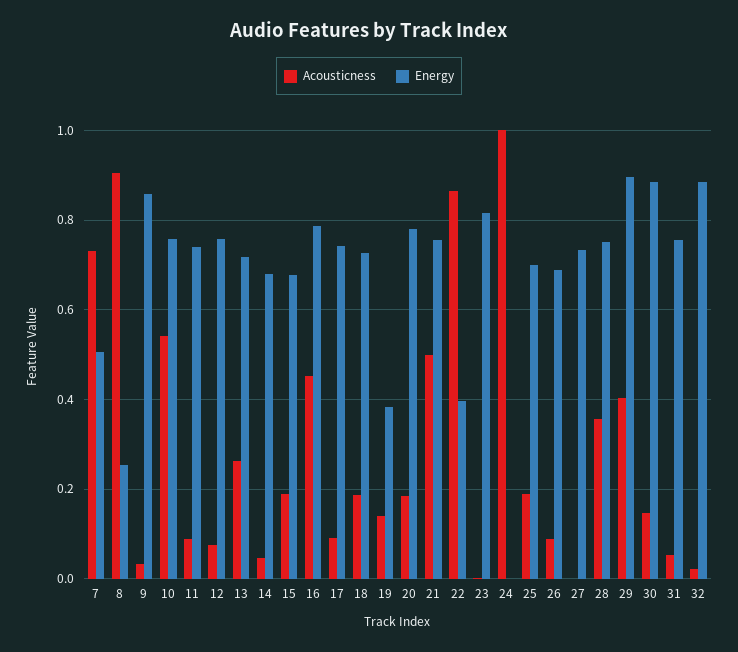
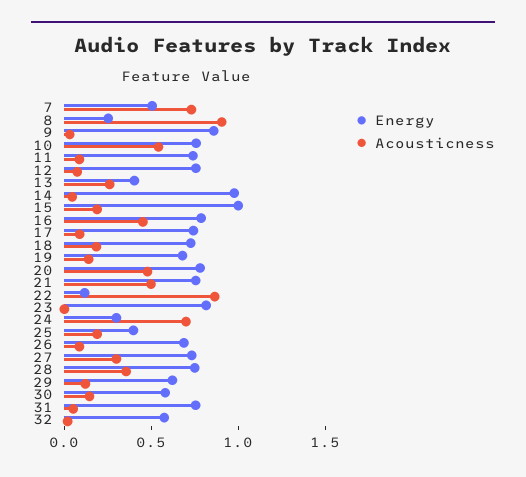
Energy, 13: 0.72 -> 0.4
Energy, 14: 0.68 -> 1
Energy, 15: 0.68 -> 1
Energy, 19: 0.38 -> 0.7
Acousticness, 20: 0.18 -> 0.5
Energy, 22: 0.4 -> 0.1
Acousticness, 24: 1 -> 0.7
Energy, 24: 0 -> 0.3
Energy, 25: 0.7 -> 0.4
Acousticness, 27: 0 -> 0.3
Acousticness, 29: 0.4 -> 0.1
Energy, 29: 0.9 -> 0.6
Energy, 30: 0.88 -> 0.6
Energy, 32: 0.88 -> 0.6

